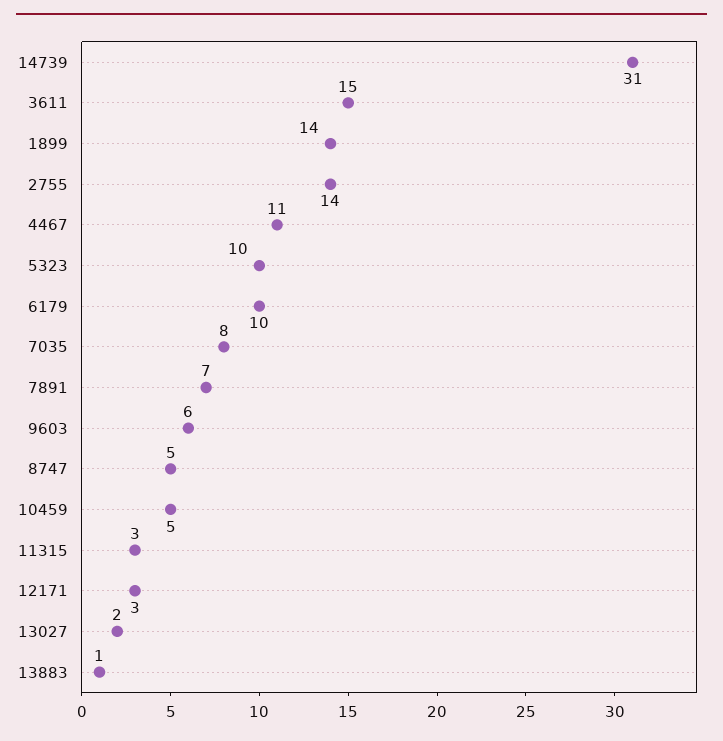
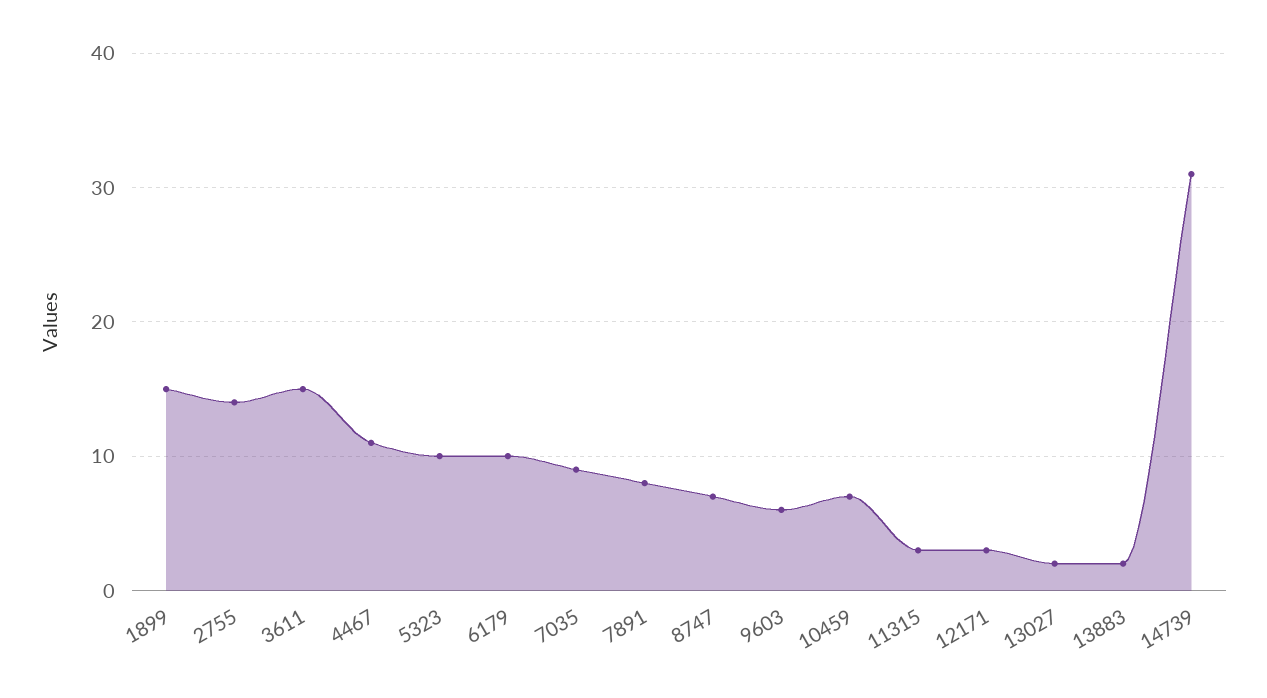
1899: 14 -> 15
7035: 8 -> 9
7891: 7 -> 8
8747: 5 -> 7
10459: 5 -> 7
13883: 1 -> 2

